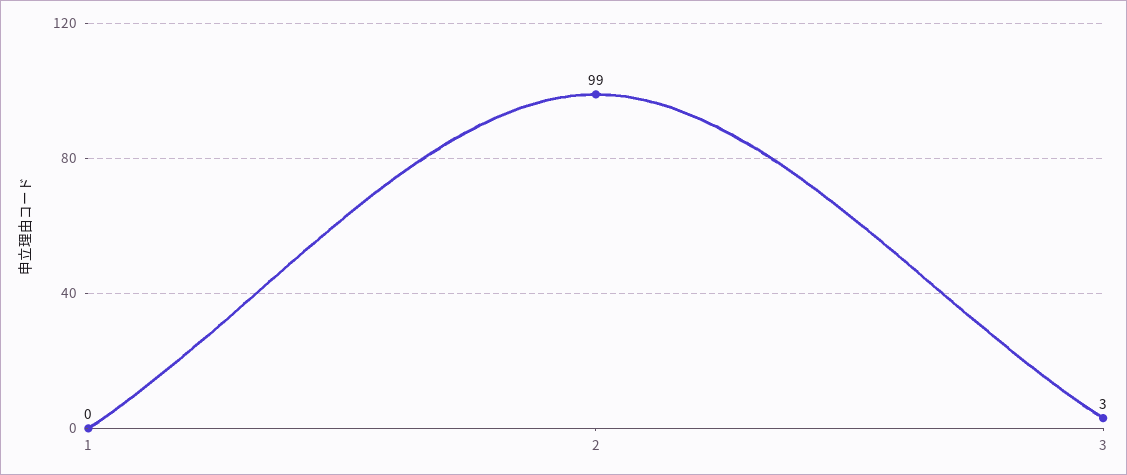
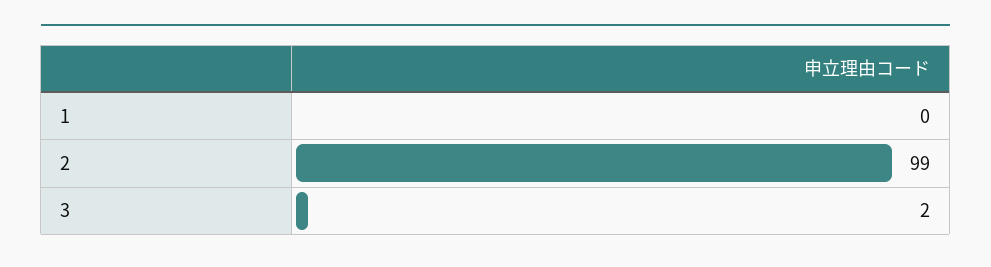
3: 3 -> 2

